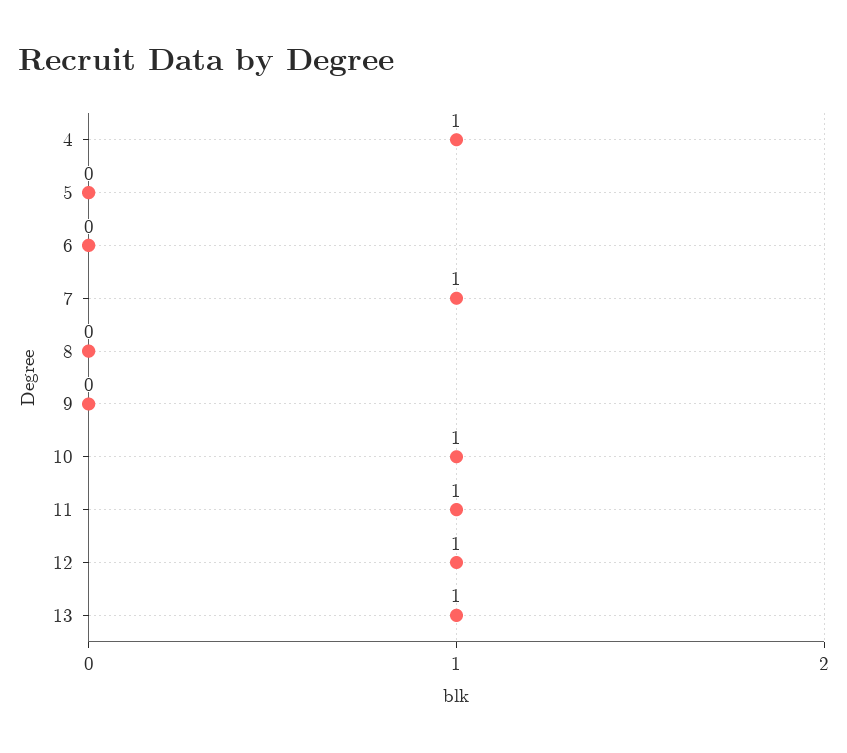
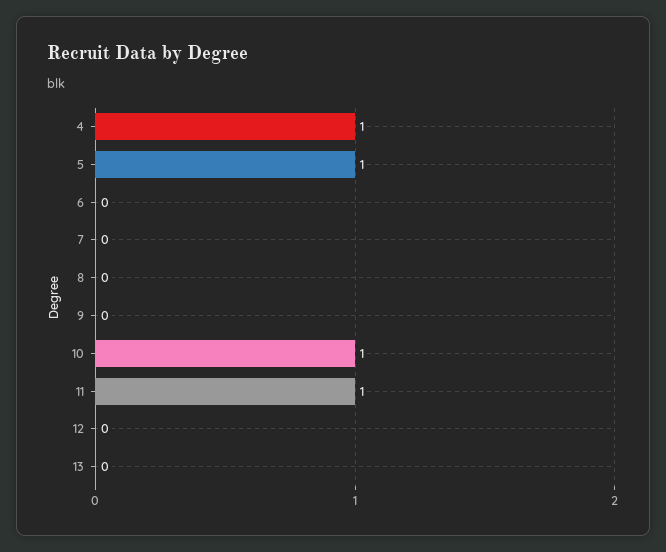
5: 0 -> 1
7: 1 -> 0
12: 1 -> 0
13: 1 -> 0

